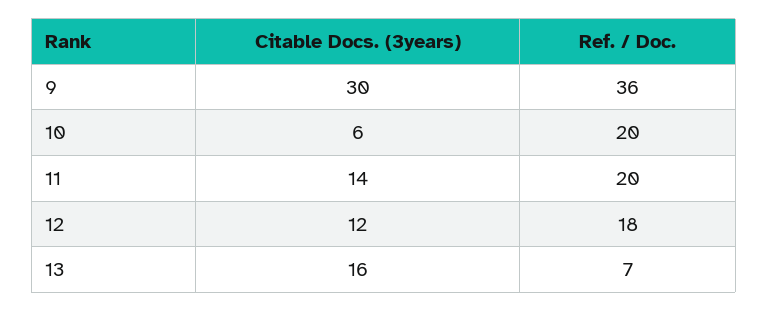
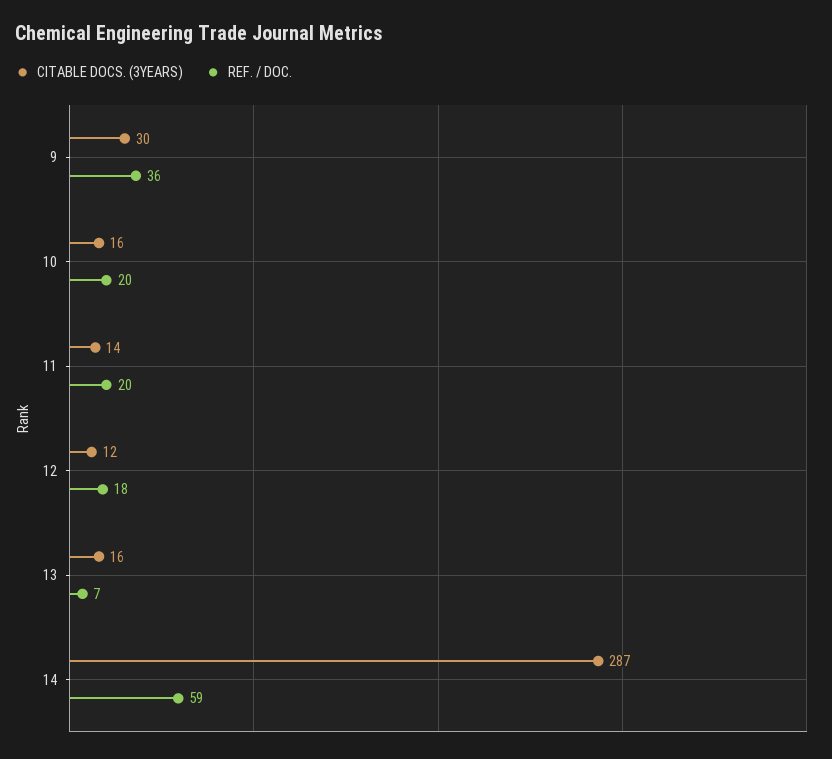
Citable Docs. (3years), 10: 6 -> 16
Citable Docs. (3years), 14: none -> 287
Ref. / Doc., 14: none -> 59

